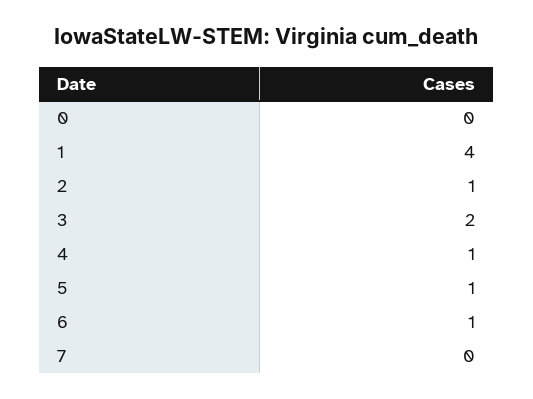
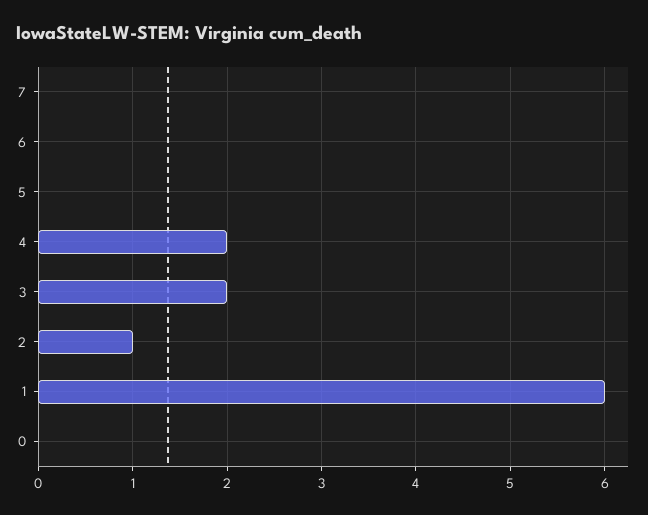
1: 4 -> 6
4: 1 -> 2
5: 1 -> 0
6: 1 -> 0

